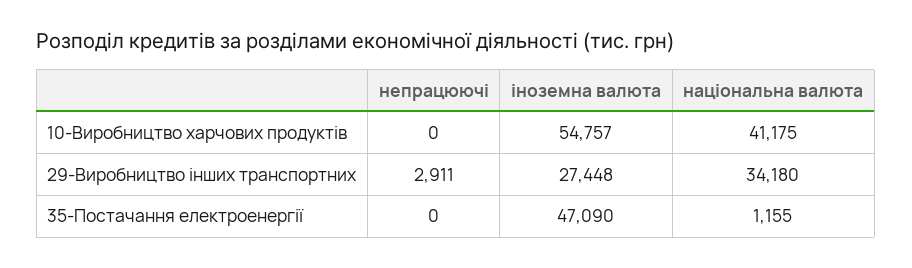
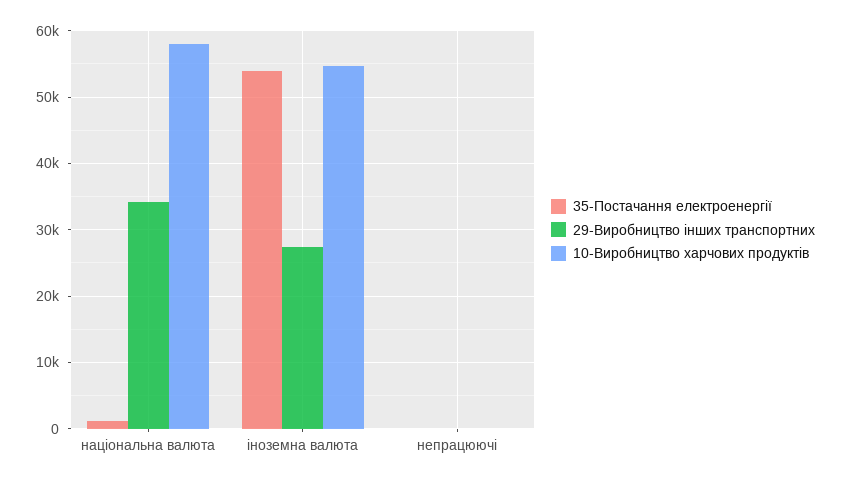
10-Виробництво харчових продуктів, національна валюта: 41175 -> 58000
29-Виробництво інших транспортних, непрацюючі: 2911 -> 0
35-Постачання електроенергії, іноземна валюта: 47090 -> 54000

